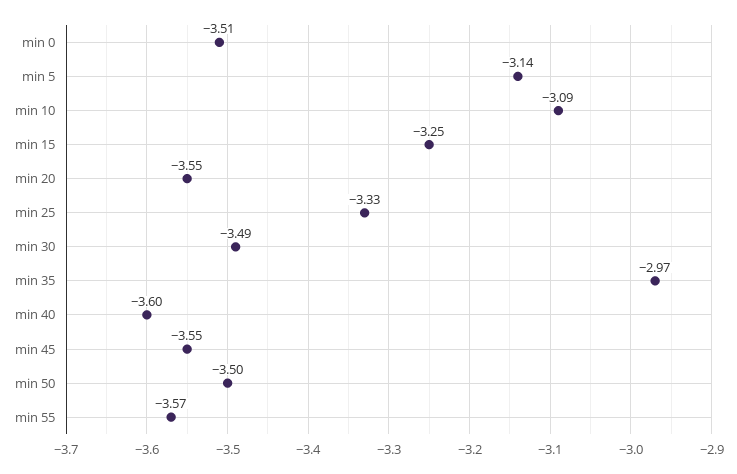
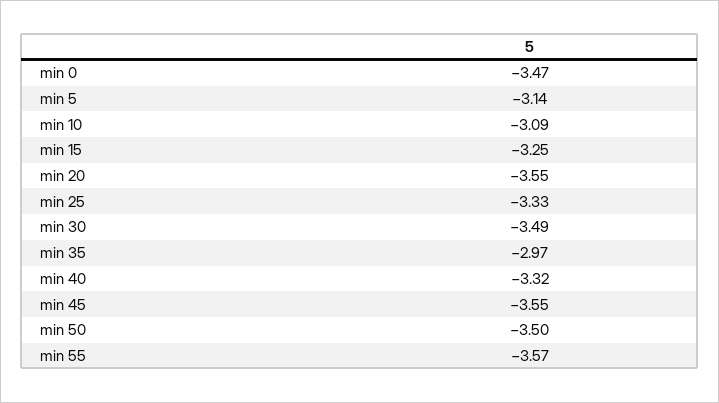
min 0: -3.51 -> -3.47
min 40: -3.6 -> -3.32

